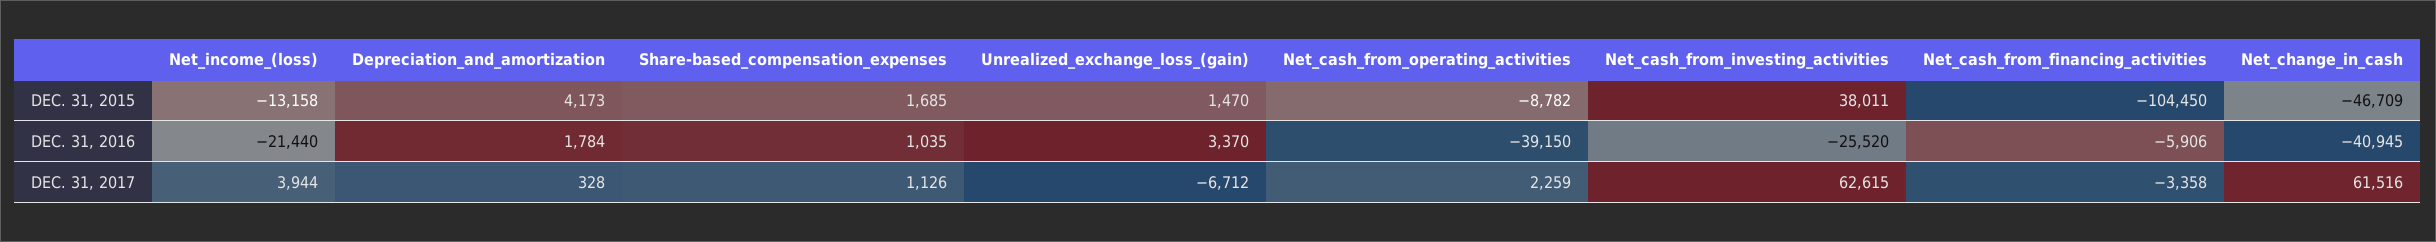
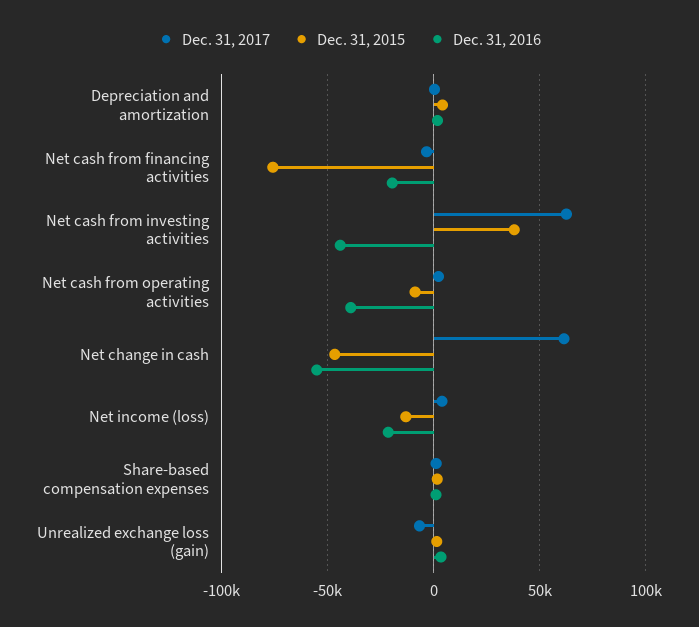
DEC. 31, 2015, Net_cash_from_financing_activities: -104450 -> -75000
DEC. 31, 2016, Net_cash_from_investing_activities: -25520 -> -45000
DEC. 31, 2016, Net_cash_from_financing_activities: -5906 -> -20000
DEC. 31, 2016, Net_change_in_cash: -40945 -> -55000

